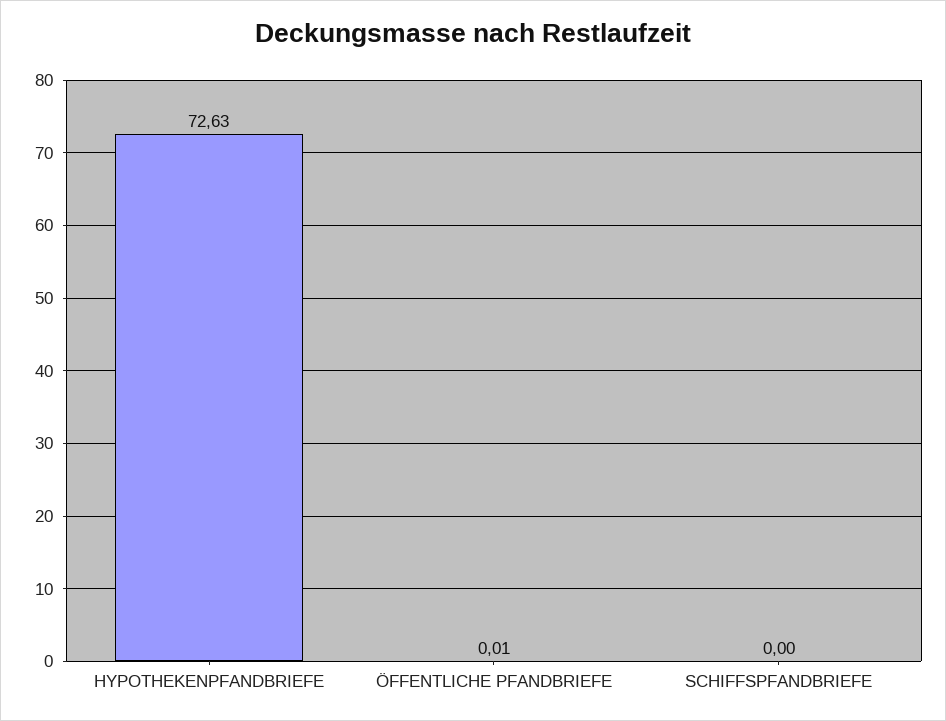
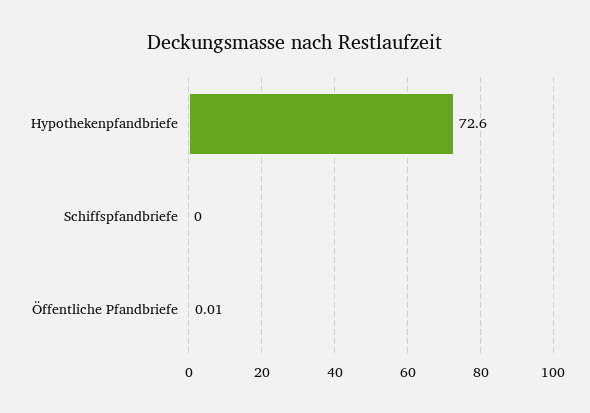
HYPOTHEKENPFANDBRIEFE: 72.63 -> 72.6

